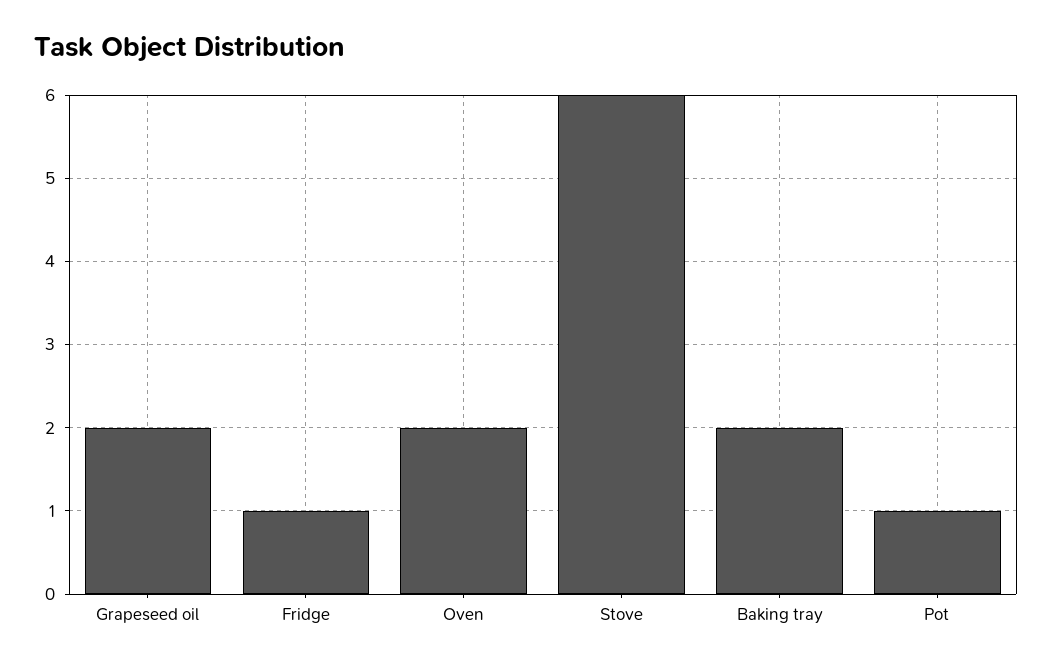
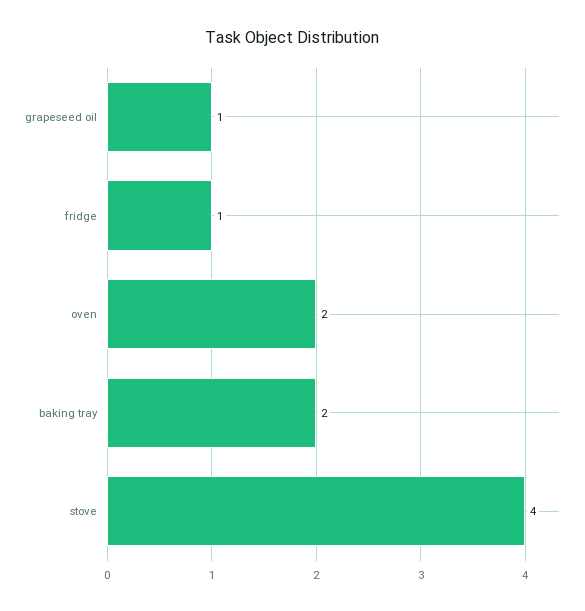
Grapeseed oil: 2 -> 1
Stove: 6 -> 4
Pot: 1 -> none

